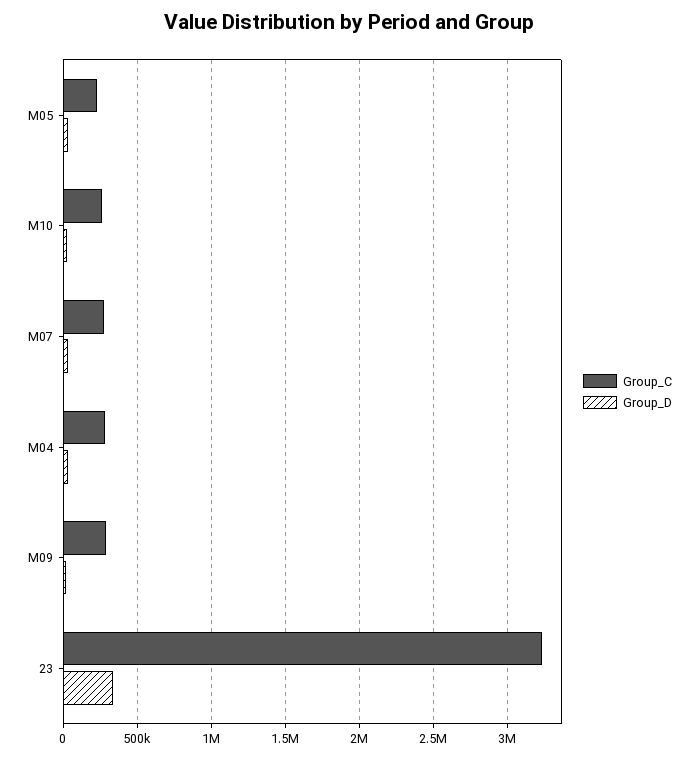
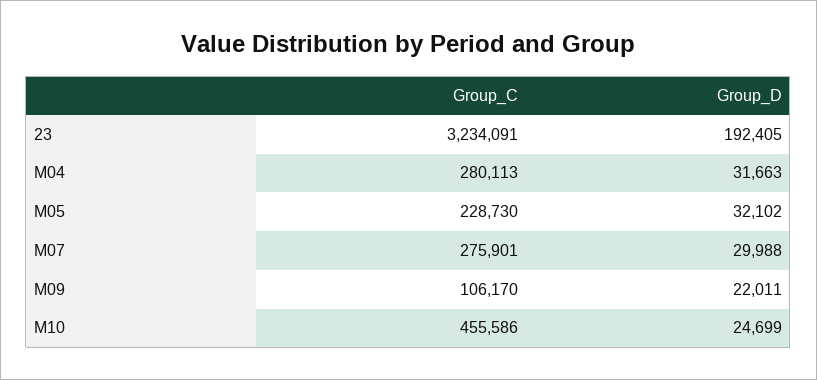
Group_C, M10: 250000 -> 455586
Group_C, M09: 300000 -> 106170
Group_D, 23: 350000 -> 192405

